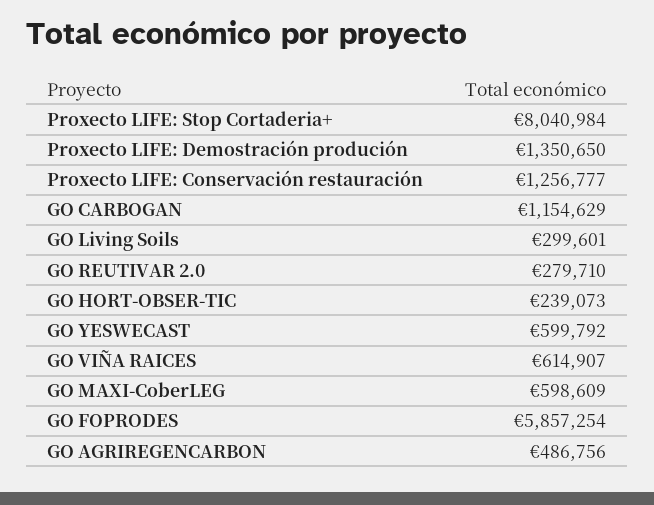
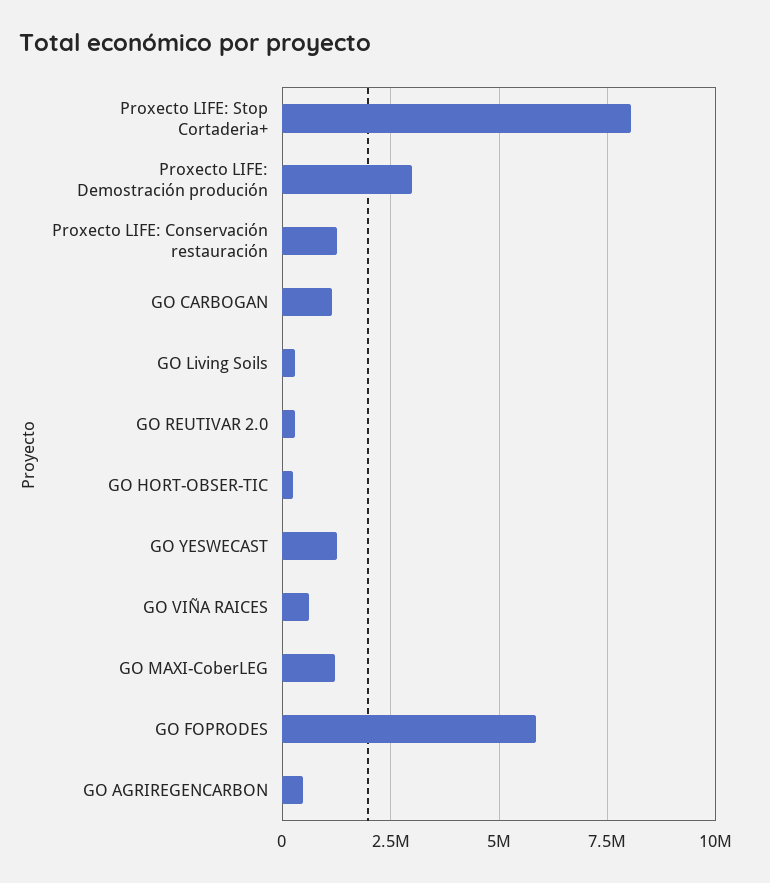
Proxecto LIFE: Demostración produción: 1350650 -> 3000000
GO YESWECAST: 599792 -> 1250000
GO MAXI-CoberLEG: 598609 -> 1250000

